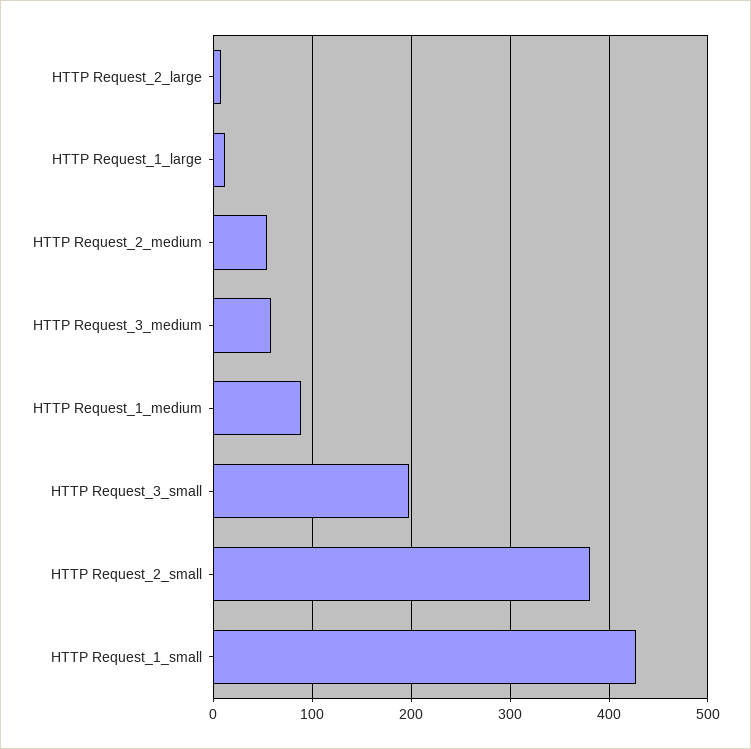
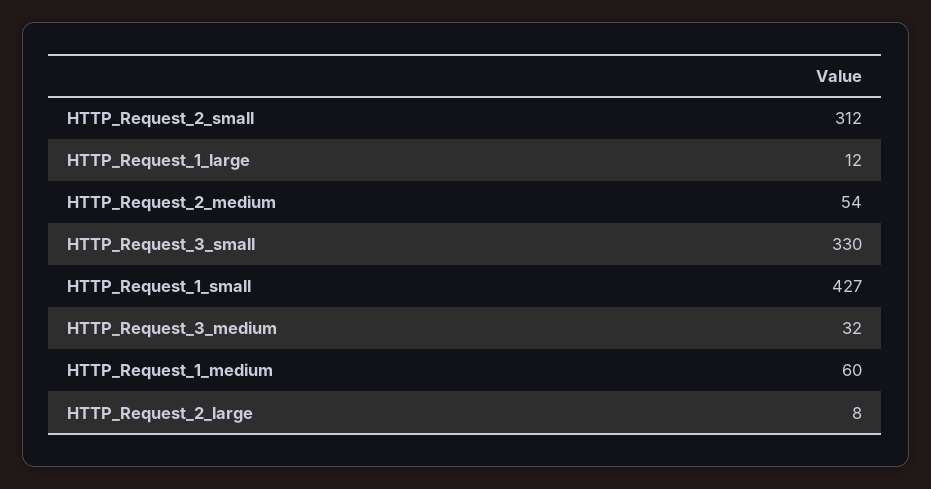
HTTP Request_3_medium: 60 -> 32
HTTP Request_1_medium: 90 -> 60
HTTP Request_3_small: 200 -> 330
HTTP Request_2_small: 380 -> 312

